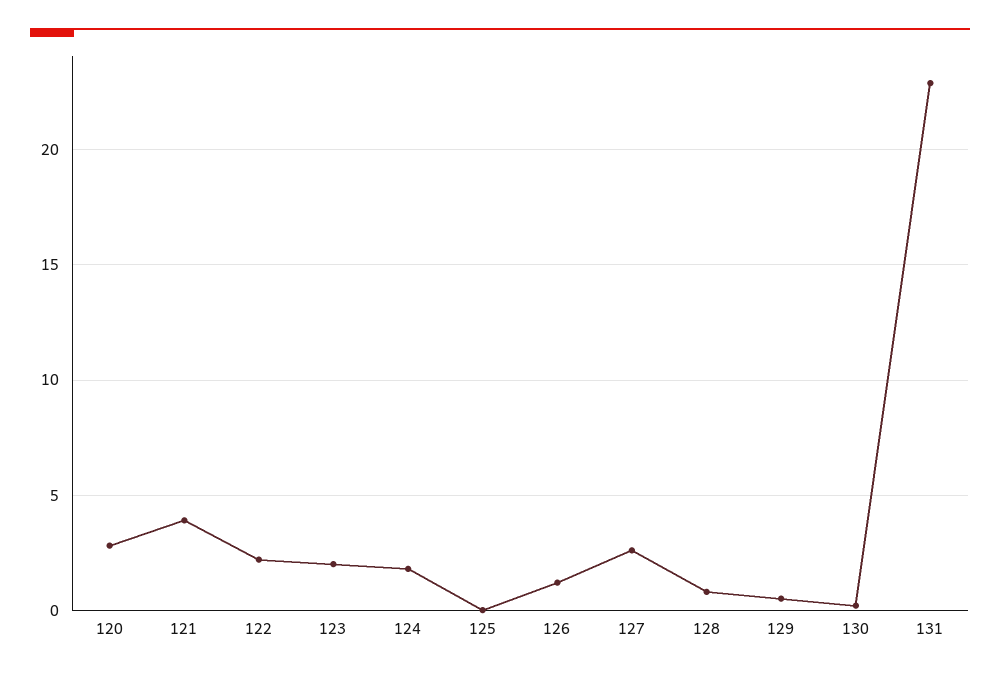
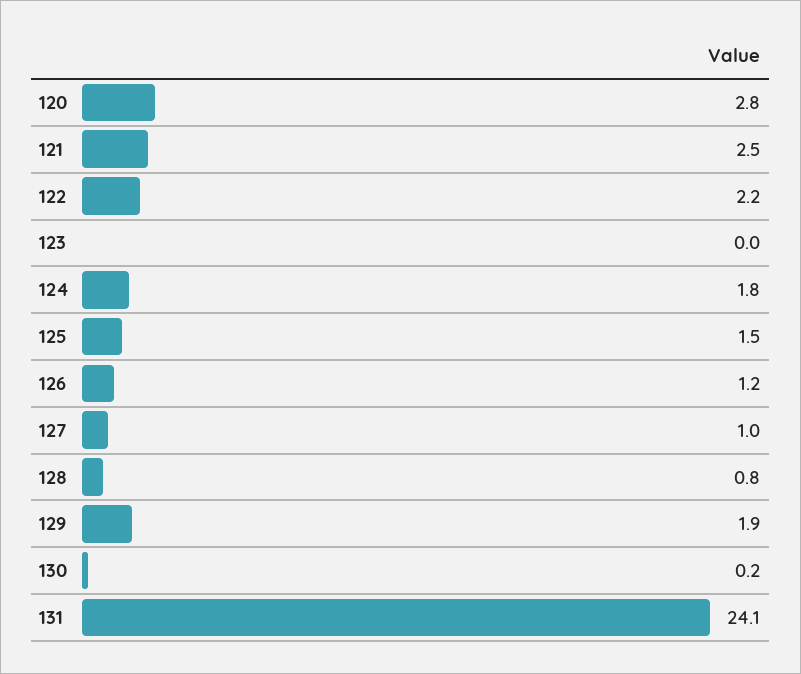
121: 4 -> 2.5
123: 2 -> 0
125: 0 -> 1.5
127: 2.5 -> 1
129: 0.5 -> 1.9
131: 23 -> 24.1

